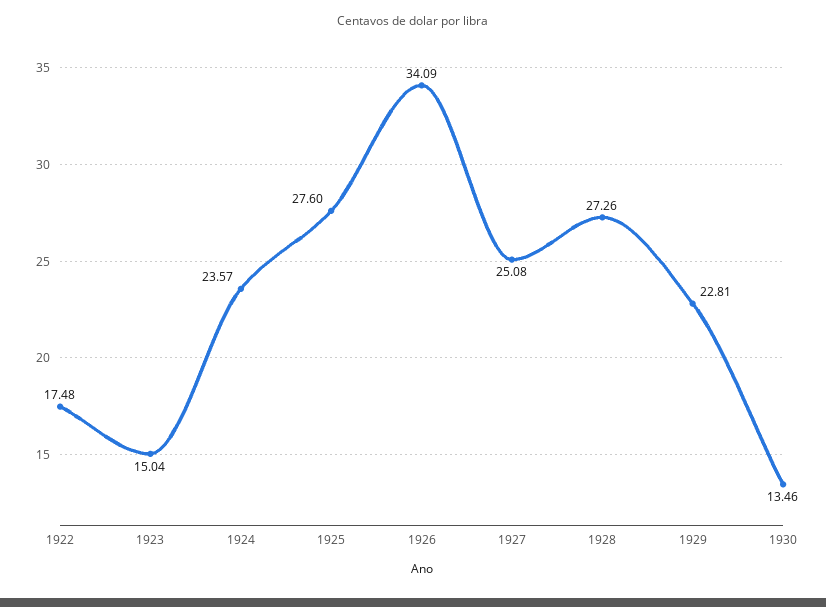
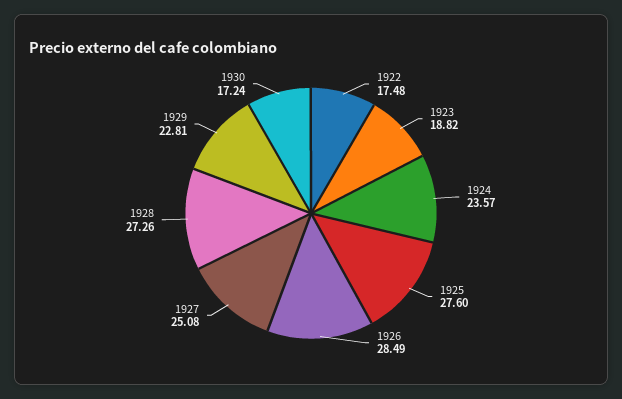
1923: 15.04 -> 18.82
1926: 34.09 -> 28.49
1930: 13.46 -> 17.24

